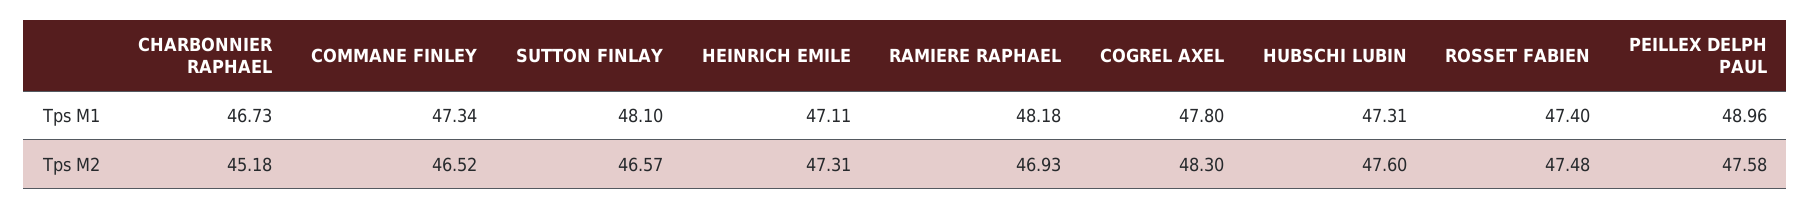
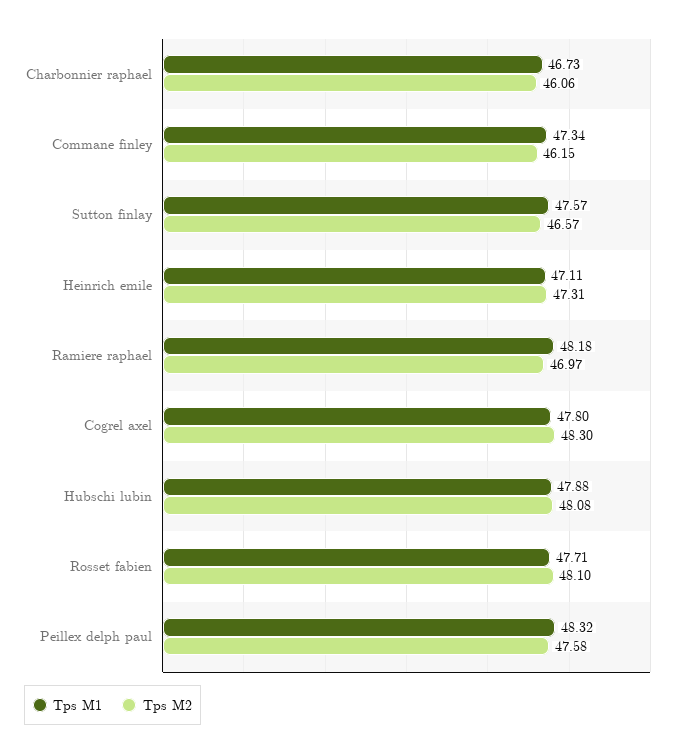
Tps M1, SUTTON FINLAY: 48.1 -> 47.57
Tps M1, HUBSCHI LUBIN: 47.31 -> 47.88
Tps M1, ROSSET FABIEN: 47.4 -> 47.71
Tps M1, PEILLEX DELPH PAUL: 48.96 -> 48.32
Tps M2, CHARBONNIER RAPHAEL: 45.18 -> 46.06
Tps M2, COMMANE FINLEY: 46.52 -> 46.15
Tps M2, RAMIERE RAPHAEL: 46.93 -> 46.97
Tps M2, HUBSCHI LUBIN: 47.6 -> 48.08
Tps M2, ROSSET FABIEN: 47.48 -> 48.1

